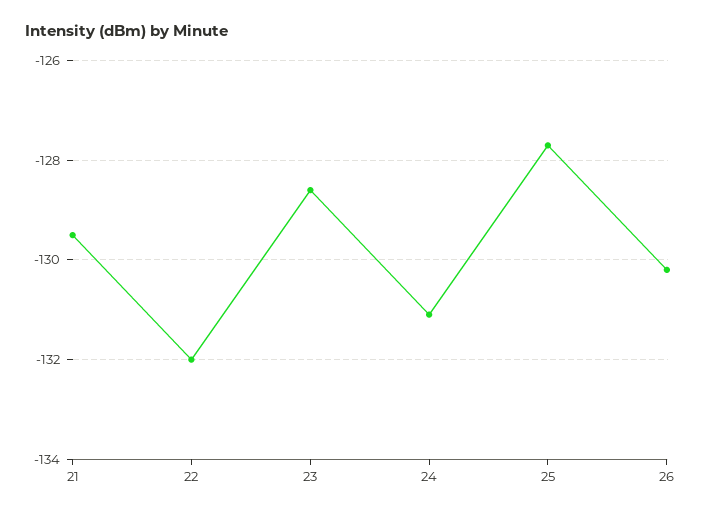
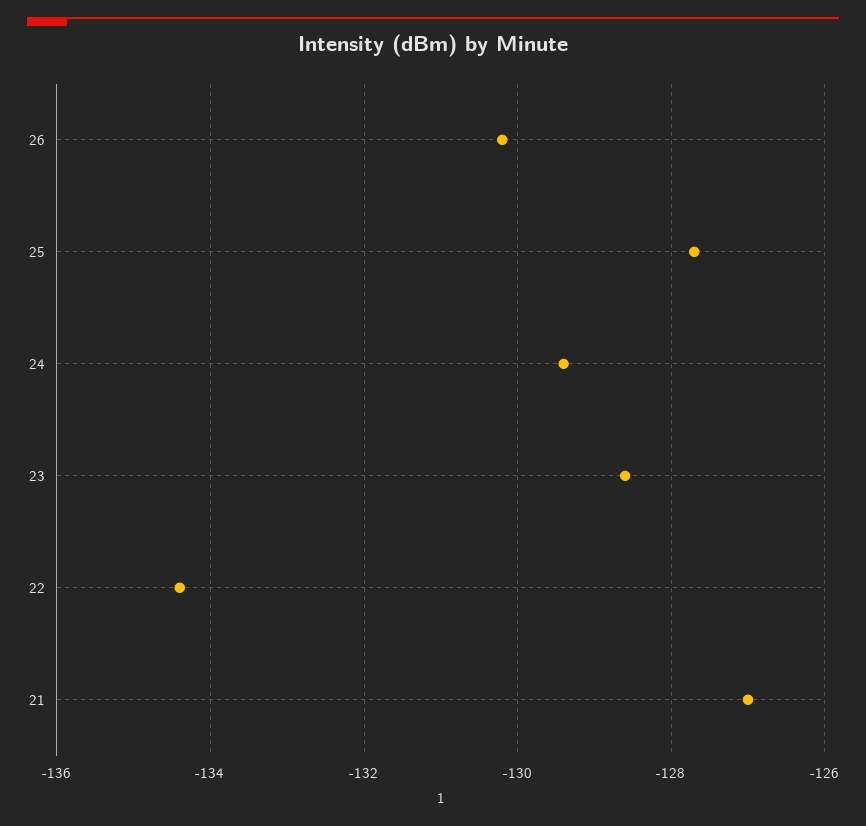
21: -129.5 -> -127
22: -132 -> -134.5
24: -131 -> -129.5

